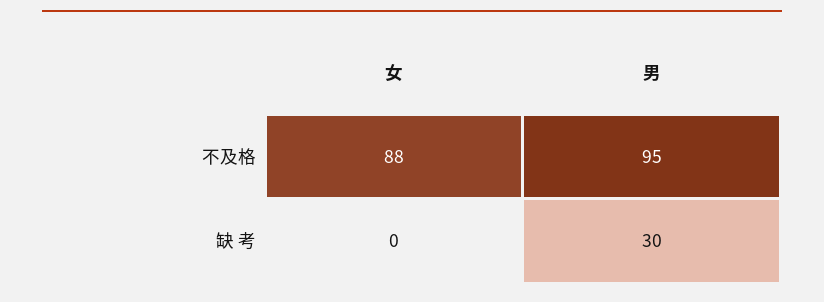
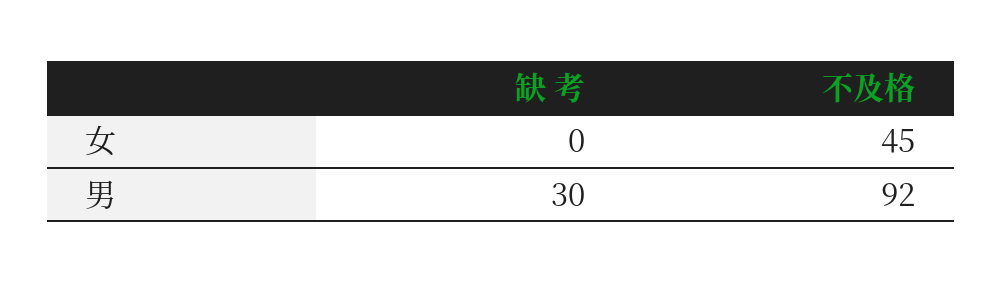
女, 不及格: 88 -> 45
男, 不及格: 95 -> 92

